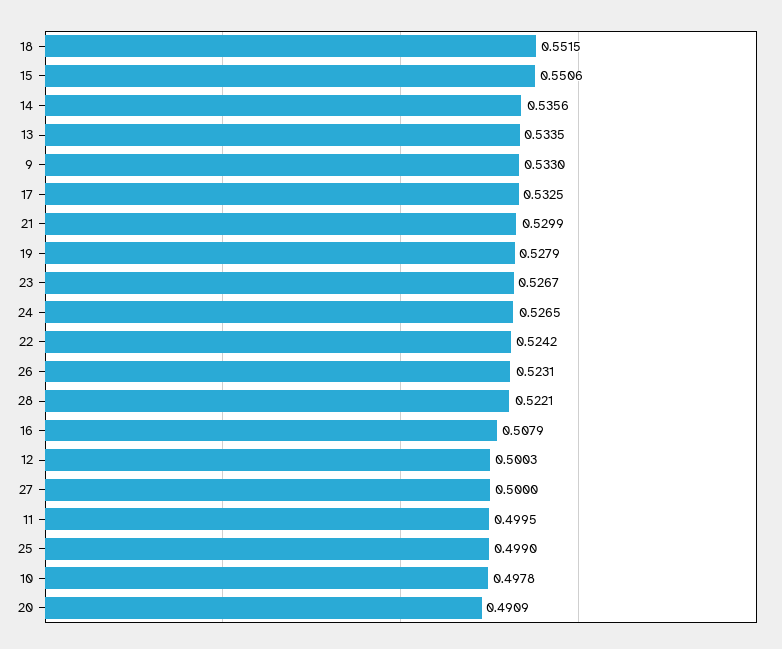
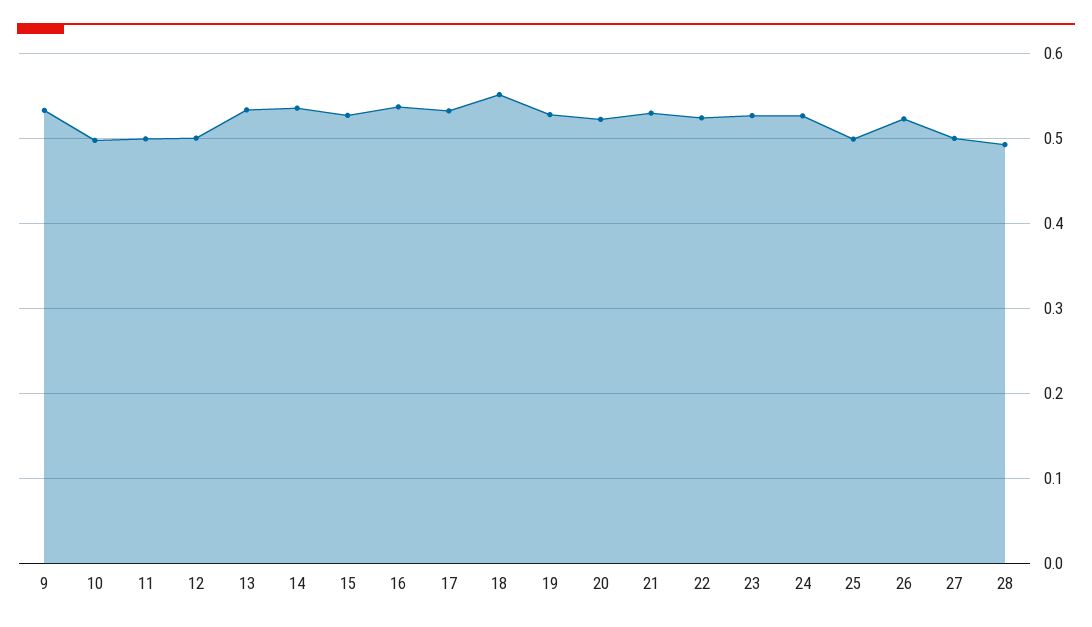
15: 0.5506 -> 0.53
28: 0.5221 -> 0.49
16: 0.5079 -> 0.54
20: 0.4909 -> 0.52

